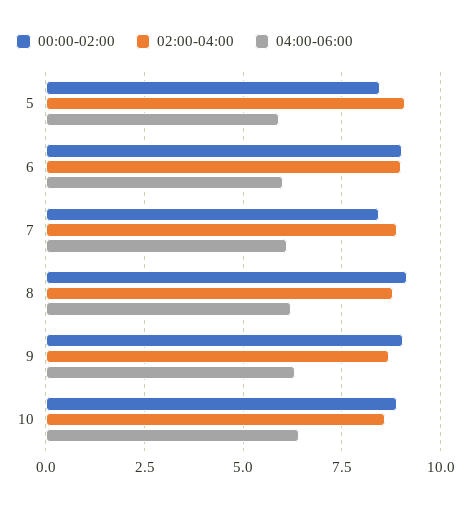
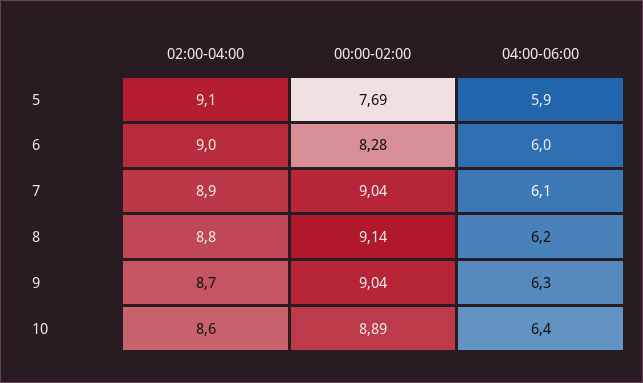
00:00-02:00, 5: 8.5 -> 7.69
00:00-02:00, 6: 9 -> 8.28
00:00-02:00, 7: 8.5 -> 9.04

